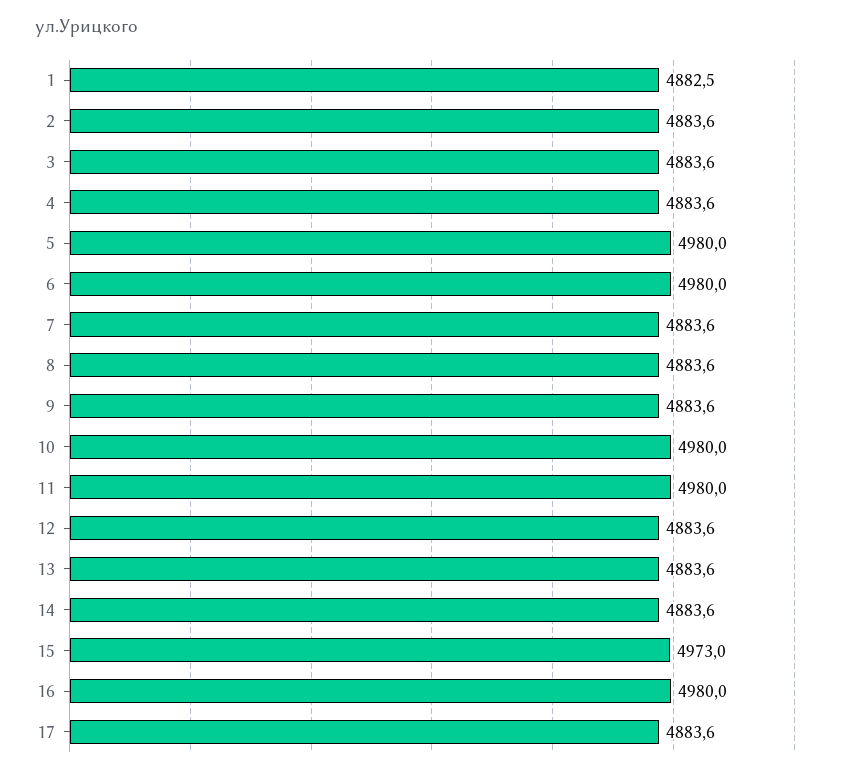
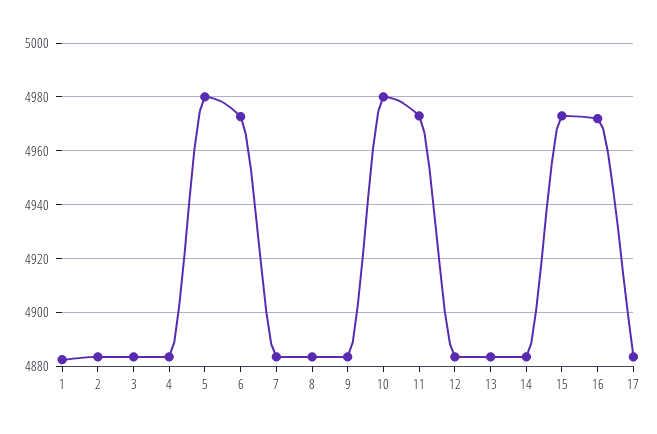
6: 4980 -> 4972.5
11: 4980 -> 4972.5
16: 4980 -> 4972.5

